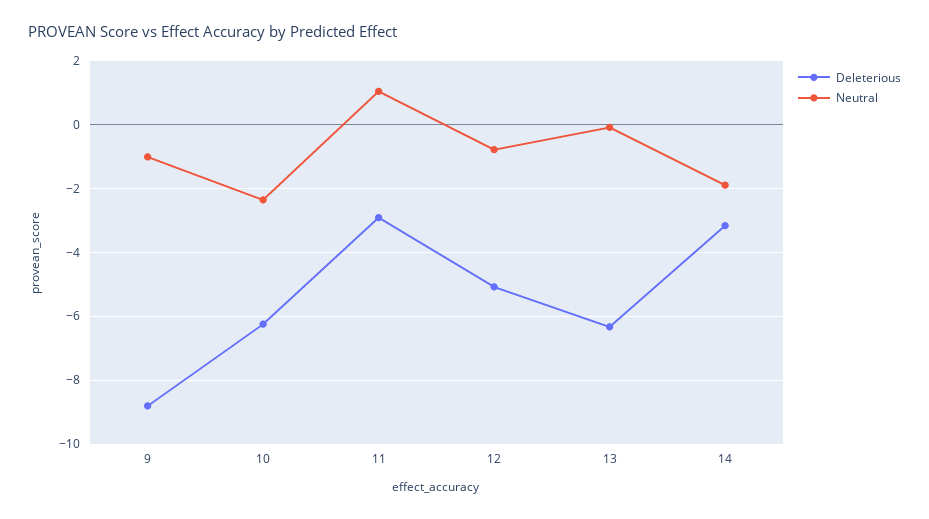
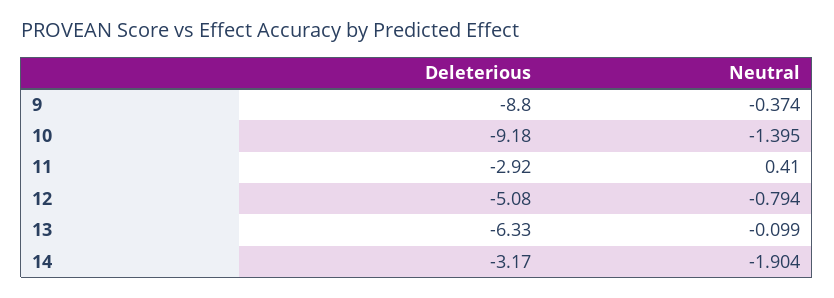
Neutral, 9: -1 -> -0.374
Deleterious, 10: -6.2 -> -9.18
Neutral, 10: -2.4 -> -1.395
Neutral, 11: 1 -> 0.41

